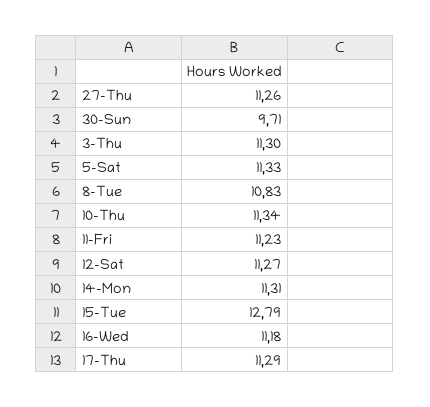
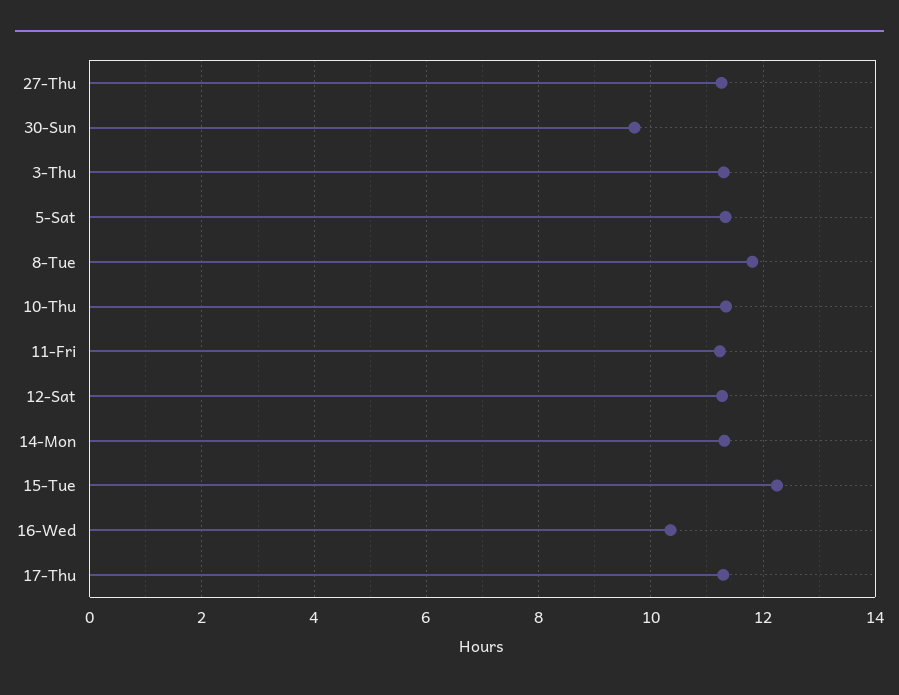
8-Tue: 10.83 -> 11.8
15-Tue: 12.79 -> 12.2
16-Wed: 11.18 -> 10.4

